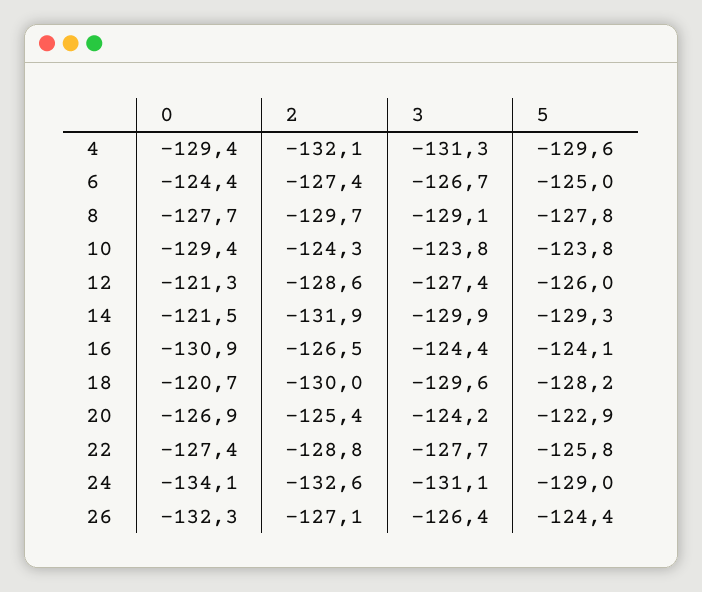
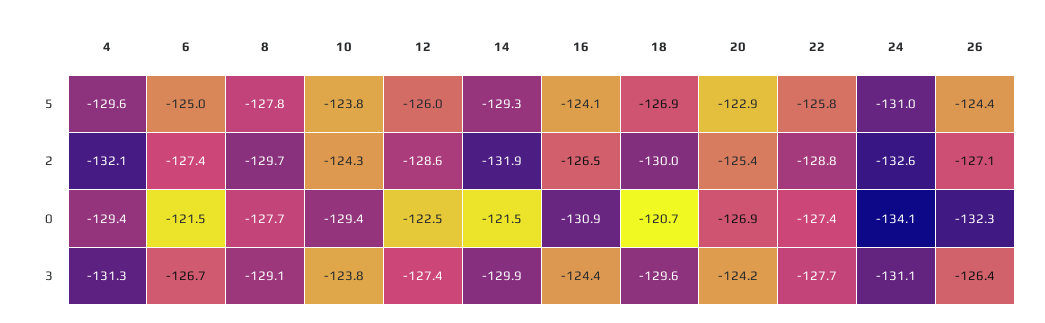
0, 6: -124.4 -> -121.5
0, 12: -121.3 -> -122.5
5, 18: -128.2 -> -126.9
5, 24: -129 -> -131

